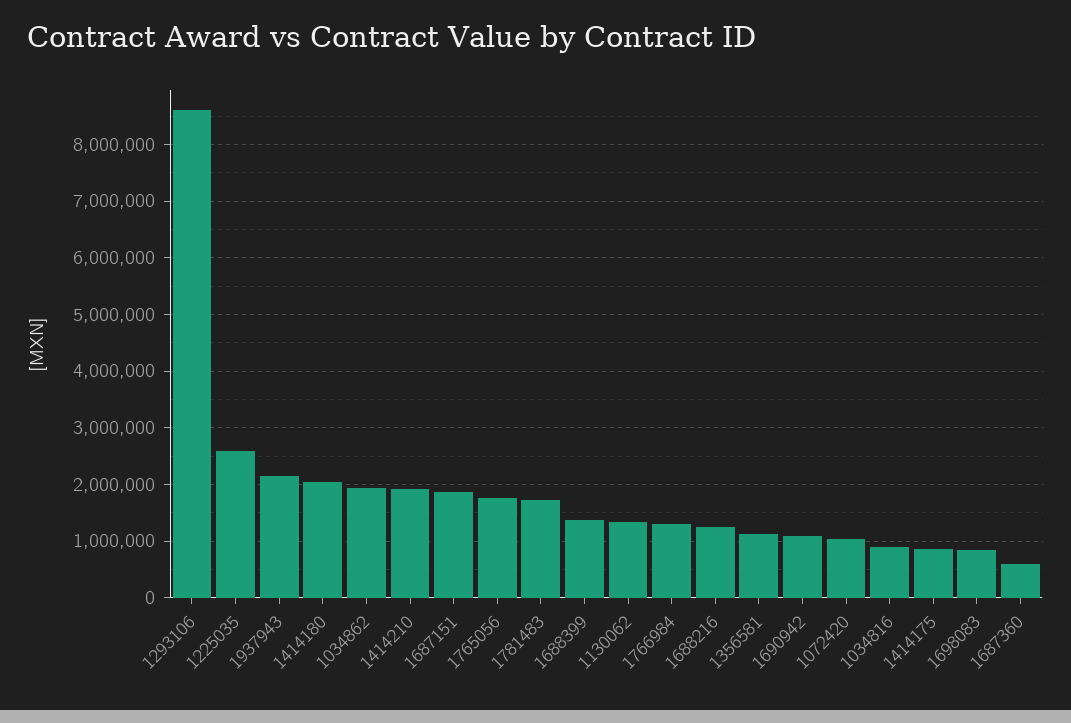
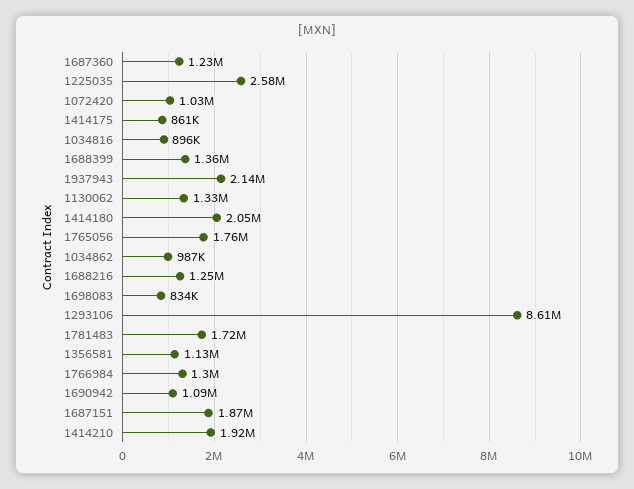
1034862: 2000000 -> 987000
1687360: 600000 -> 1230000

